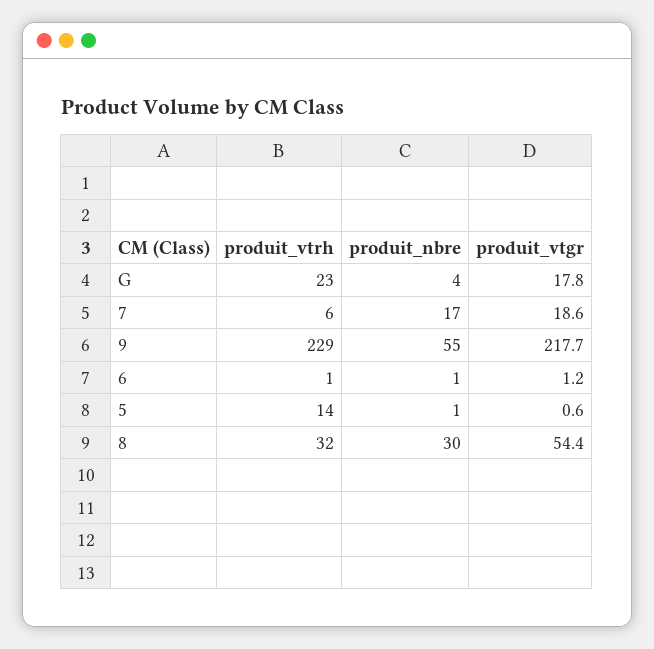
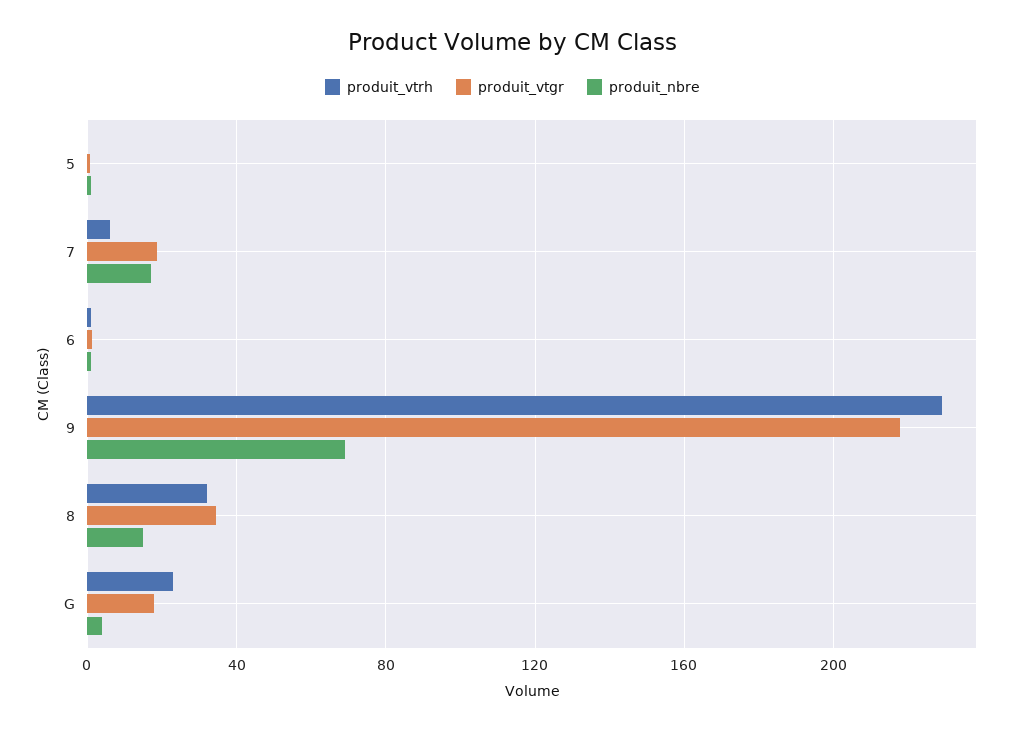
produit_nbre, 9: 55 -> 70
produit_vtrh, 5: 14 -> 0
produit_nbre, 8: 30 -> 15
produit_vtgr, 8: 54.4 -> 35

